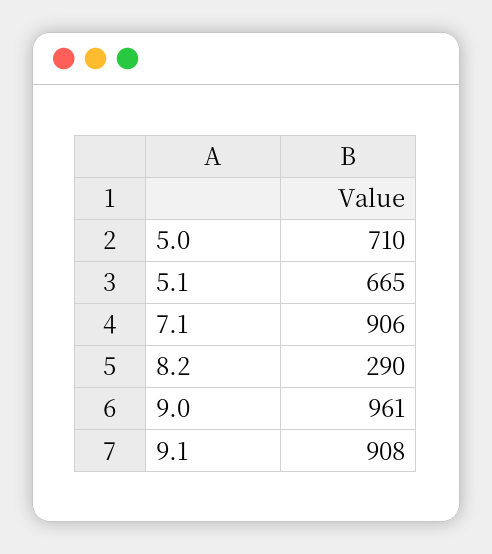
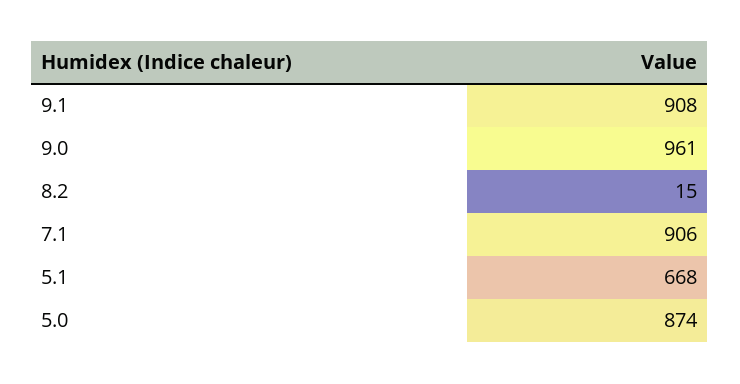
5.0: 710 -> 874
5.1: 665 -> 668
8.2: 290 -> 15

